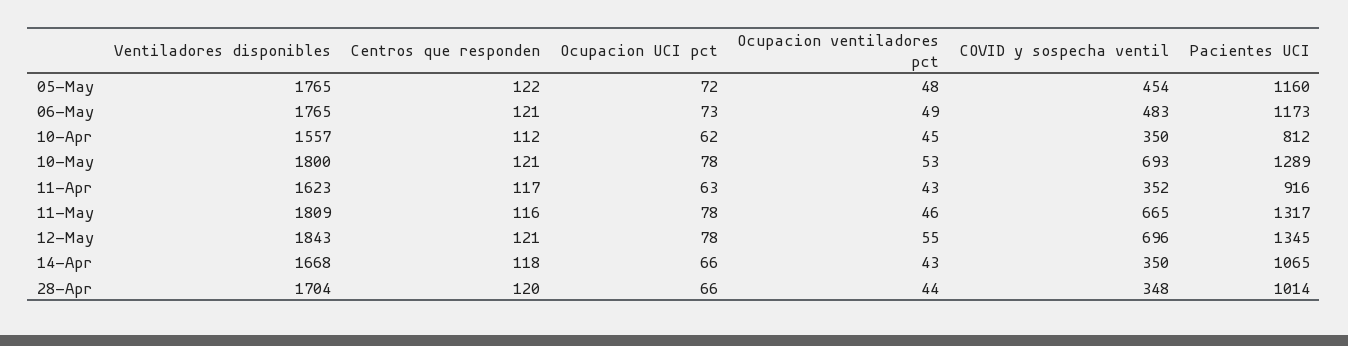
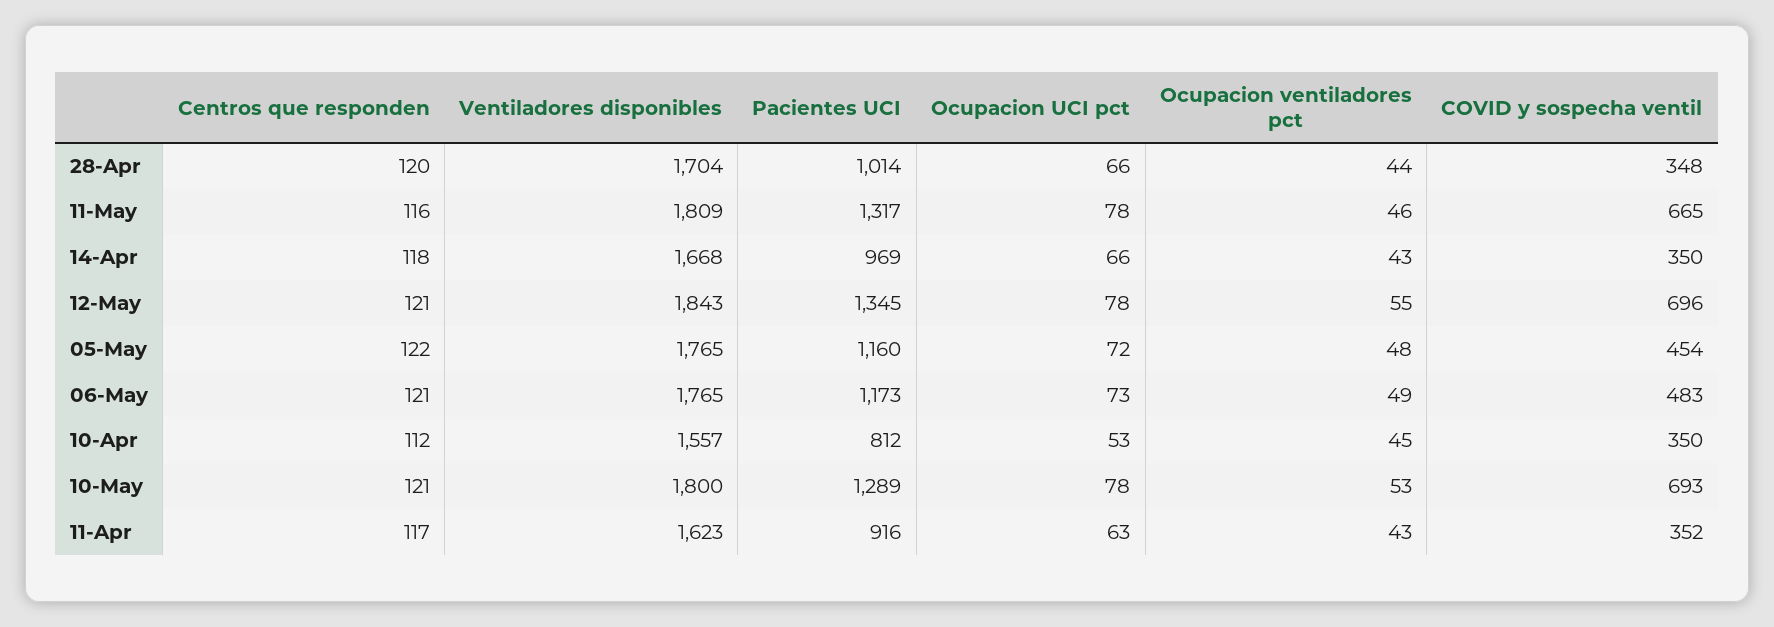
Ocupacion UCI pct, 10-Apr: 62 -> 53
Pacientes UCI, 14-Apr: 1065 -> 969

